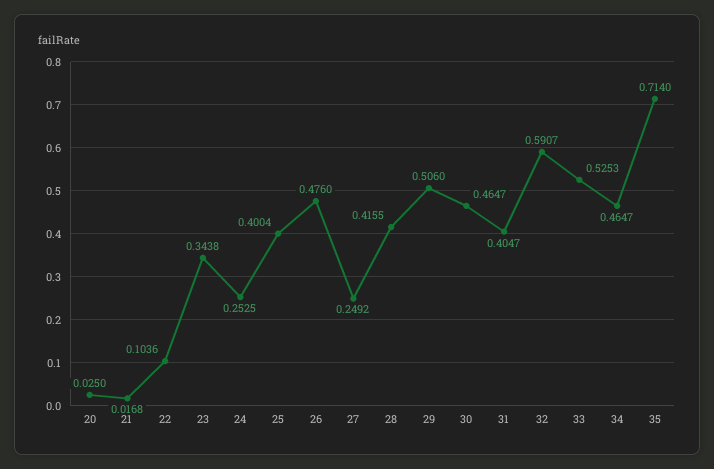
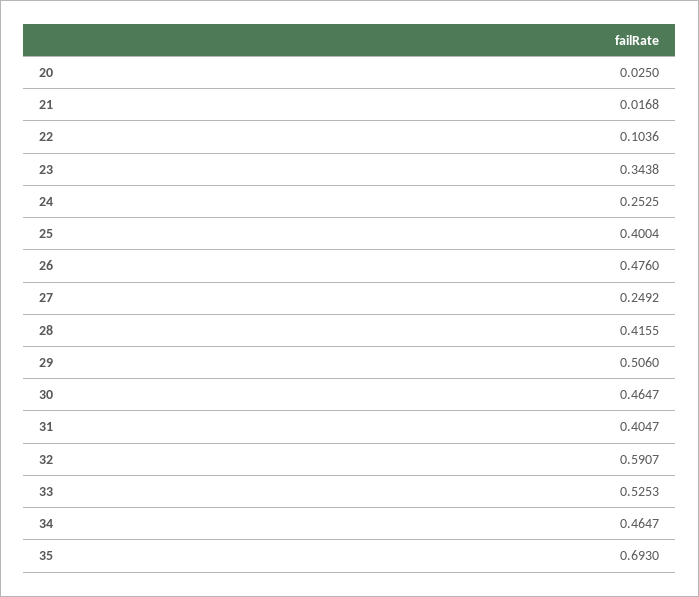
35: 0.714 -> 0.693

